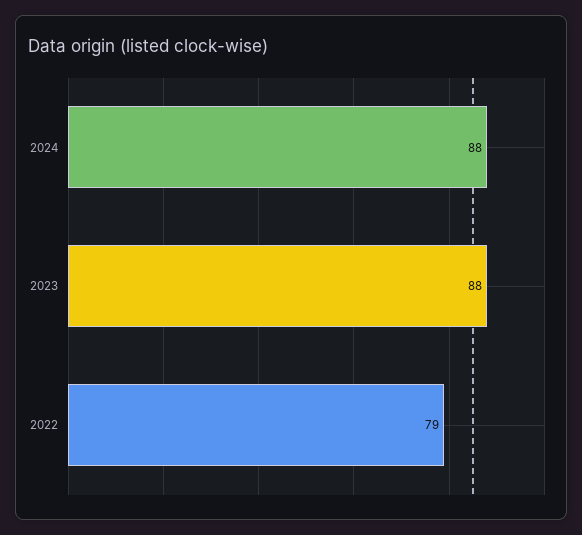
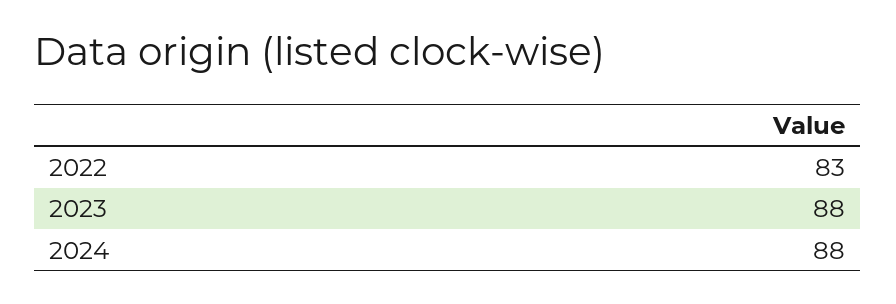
2022: 79 -> 83

